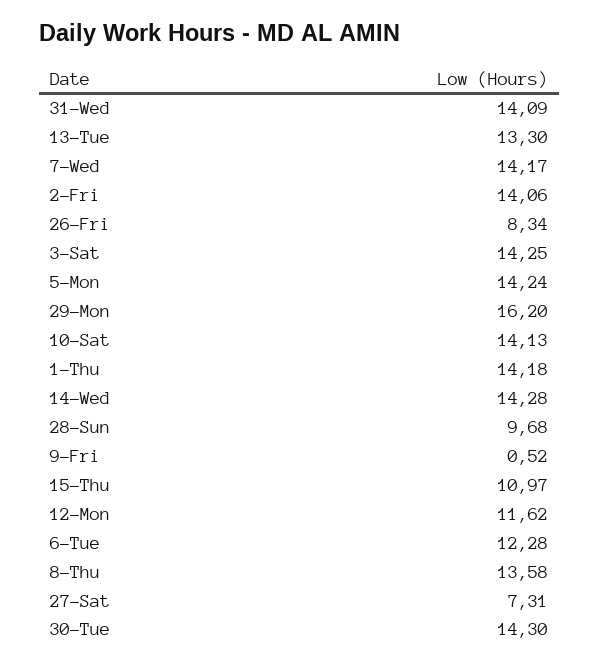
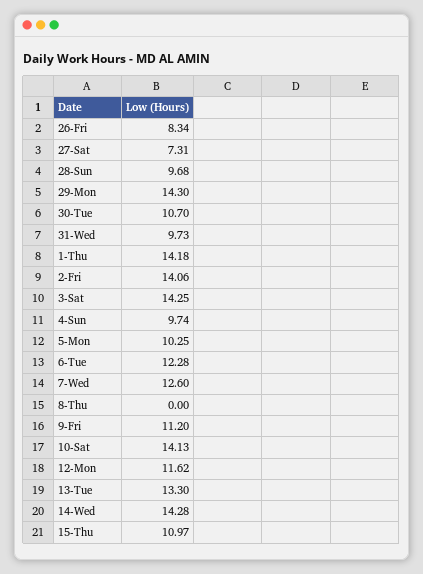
31-Wed: 14.09 -> 9.73
7-Wed: 14.17 -> 12.6
5-Mon: 14.24 -> 10.25
29-Mon: 16.2 -> 14.3
9-Fri: 0.52 -> 11.2
8-Thu: 13.58 -> 0
30-Tue: 14.3 -> 10.7
4-Sun: none -> 9.74

